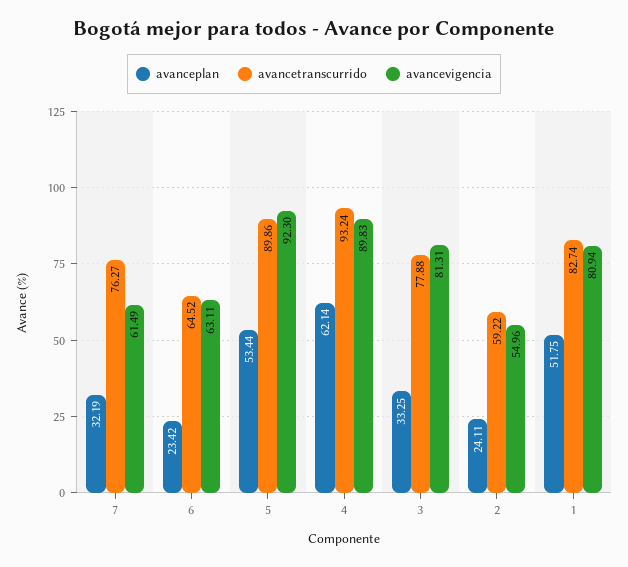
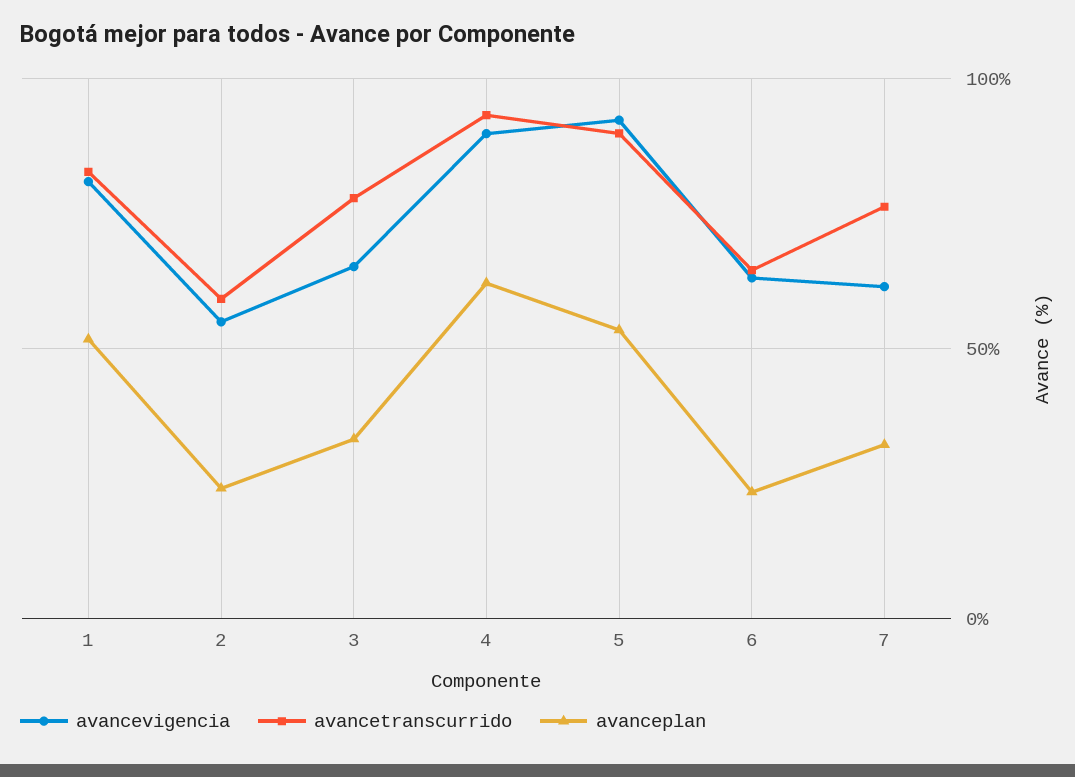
avancevigencia, 3: 81.31 -> 65

